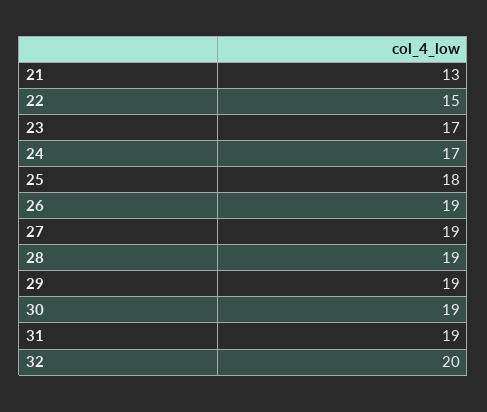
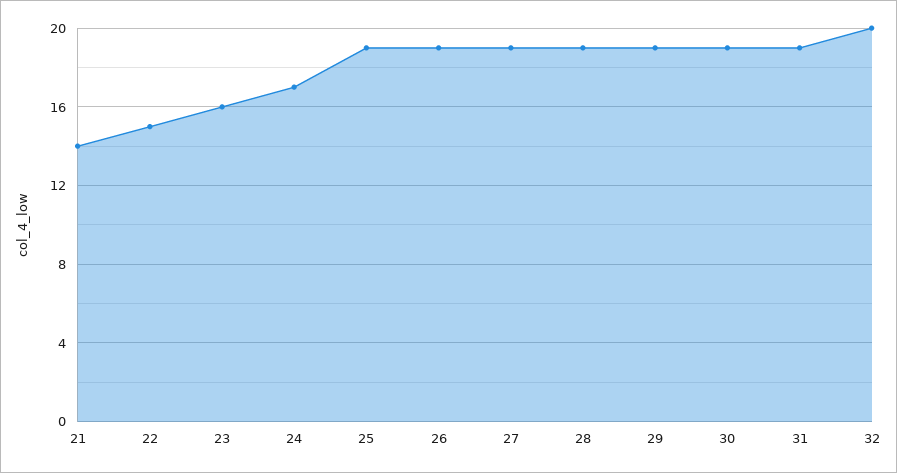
21: 13 -> 14
23: 17 -> 16
25: 18 -> 19

